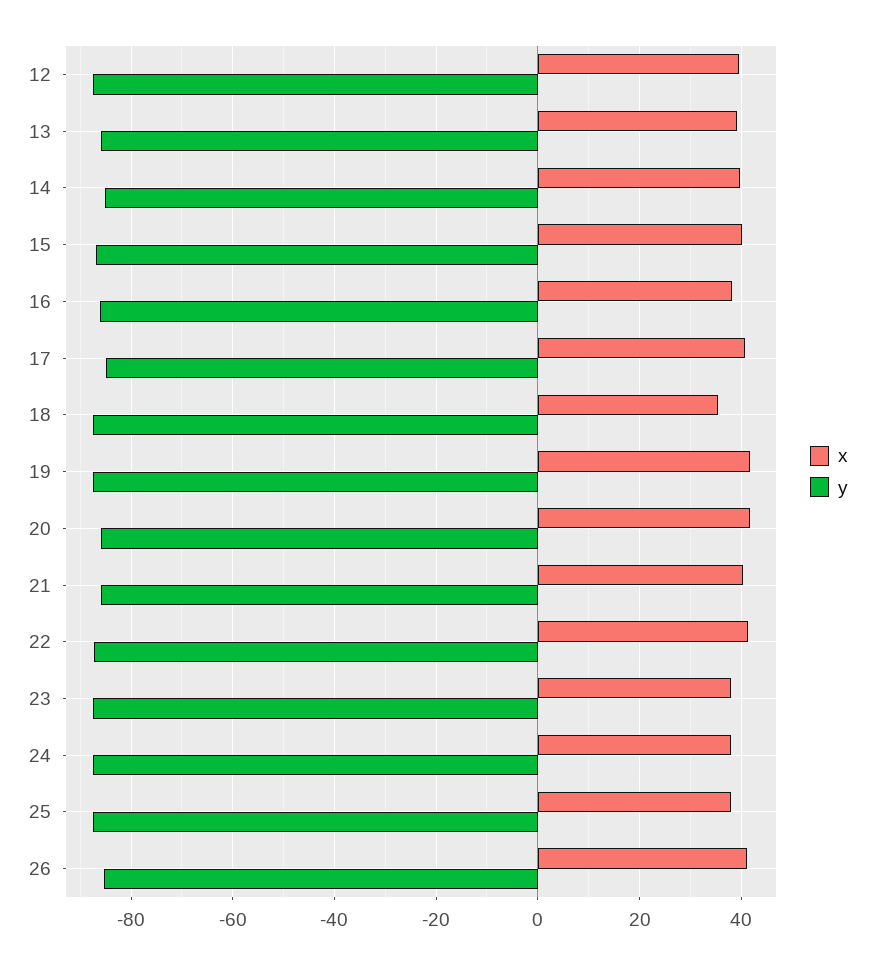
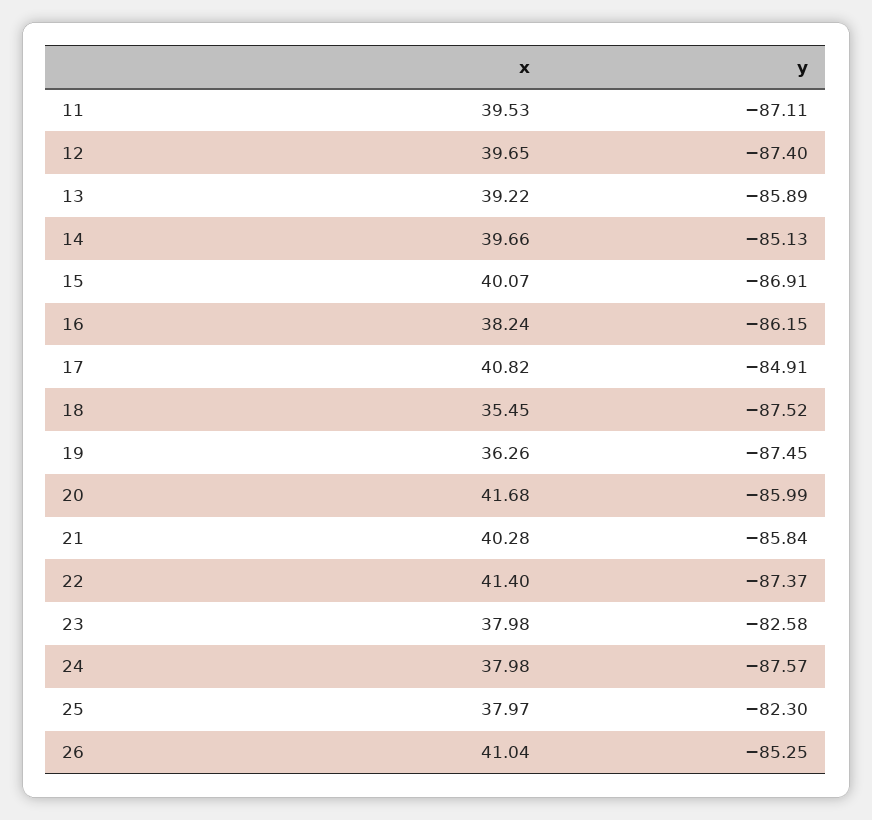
x, 19: 42 -> 36.26
y, 23: -88 -> -82.58
y, 25: -88 -> -82.3
x, 11: none -> 39.53
y, 11: none -> -87.11

